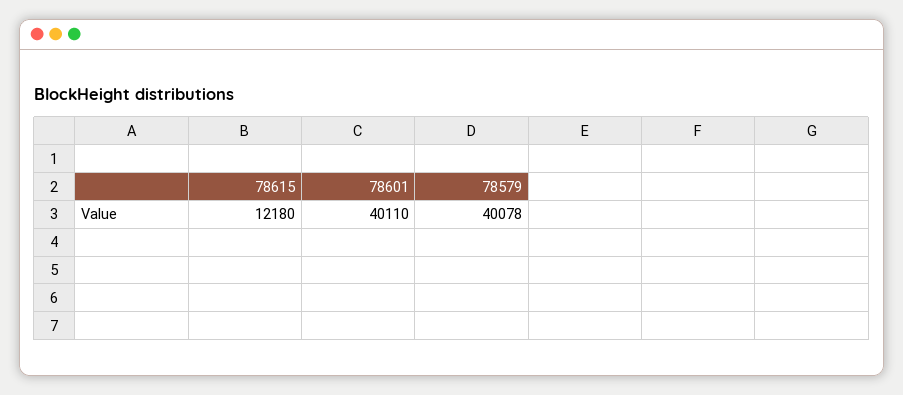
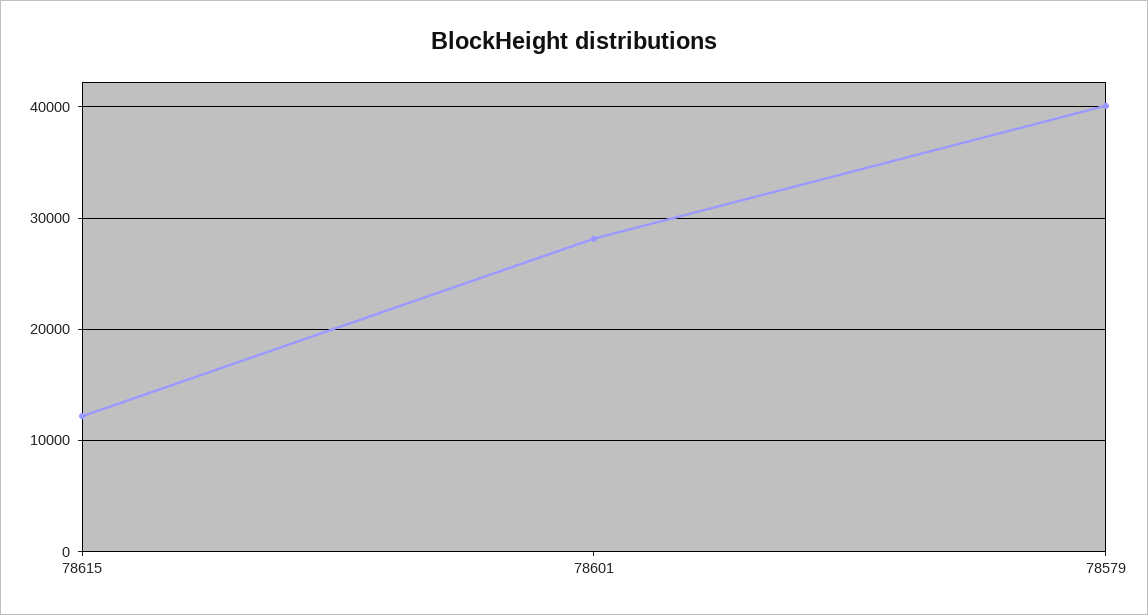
78601: 40110 -> 28000

